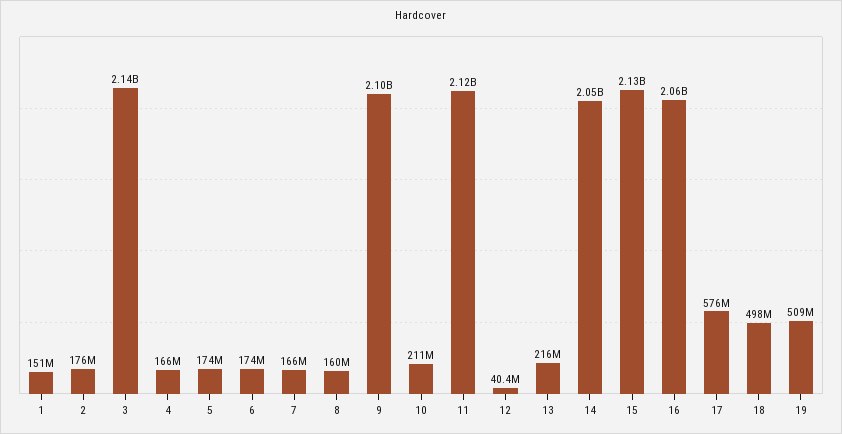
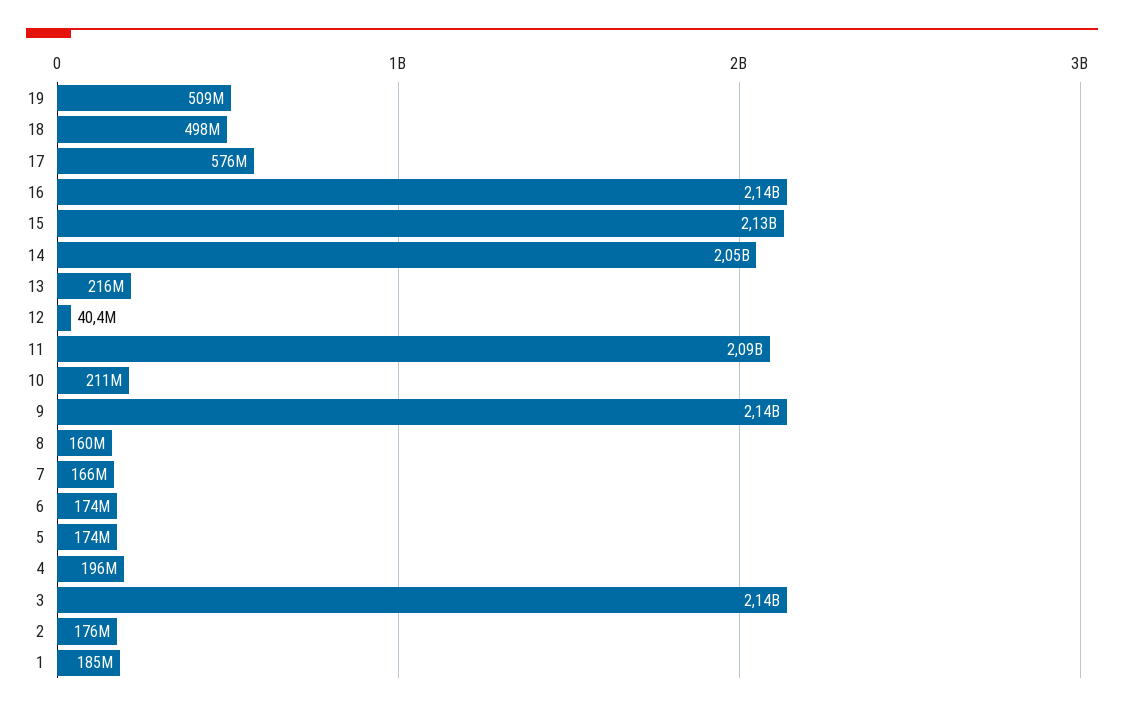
1: 151000000 -> 185000000
4: 166000000 -> 196000000
9: 2100000000 -> 2140000000
11: 2120000000 -> 2090000000
16: 2060000000 -> 2140000000

